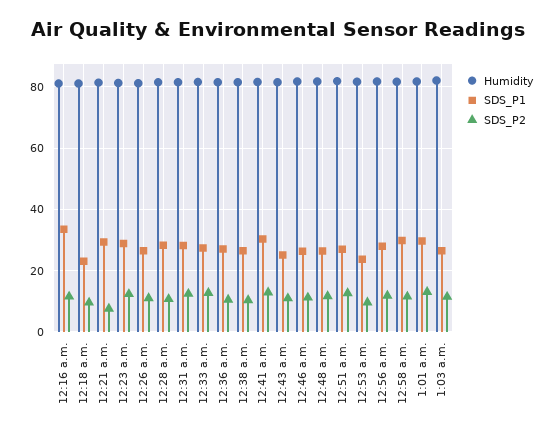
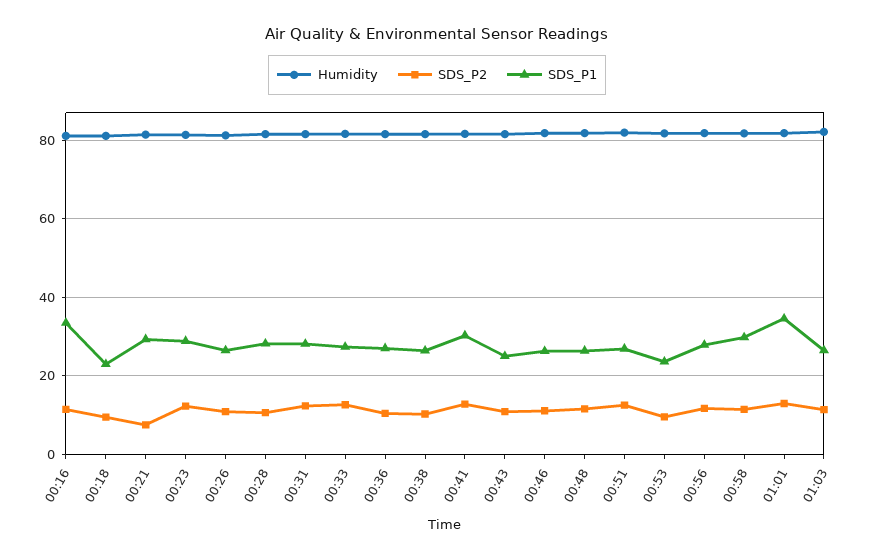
SDS_P1, 1:01 a.m.: 30 -> 34

